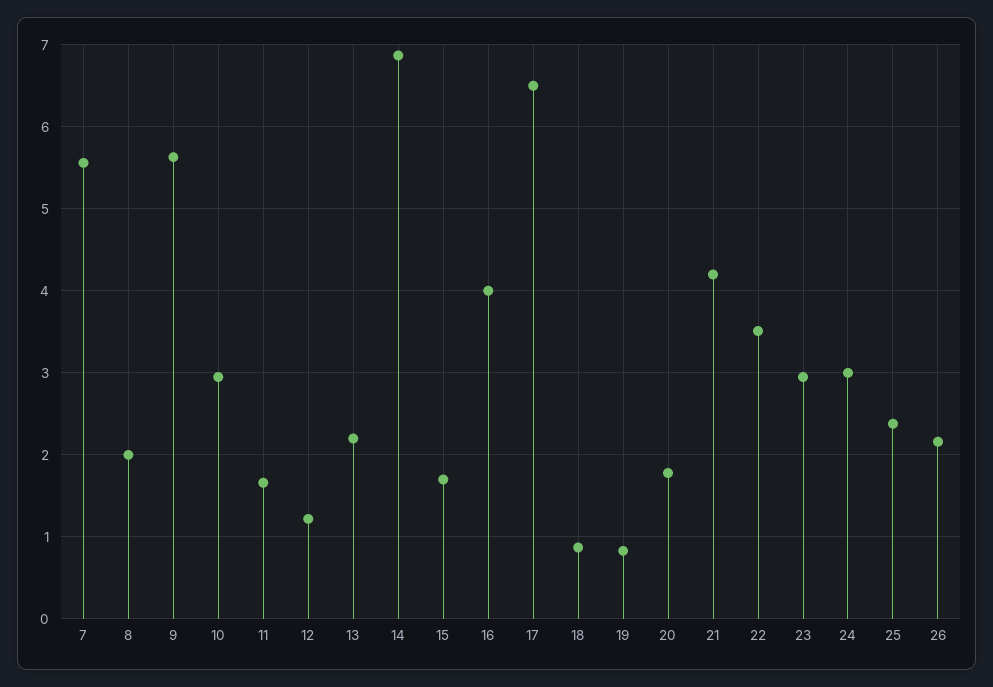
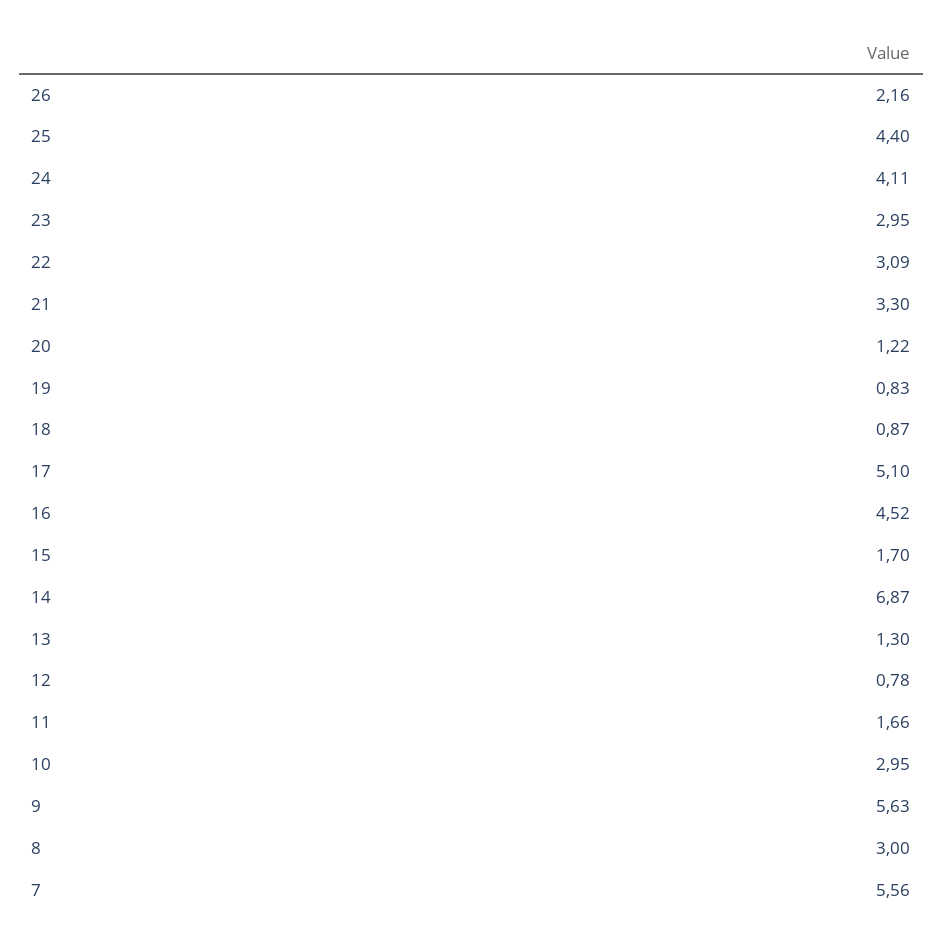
8: 2 -> 3
12: 1.2 -> 0.78
13: 2.2 -> 1.3
16: 4 -> 4.52
17: 6.5 -> 5.1
20: 1.8 -> 1.22
21: 4.2 -> 3.3
22: 3.5 -> 3.09
24: 3 -> 4.11
25: 2.4 -> 4.4

